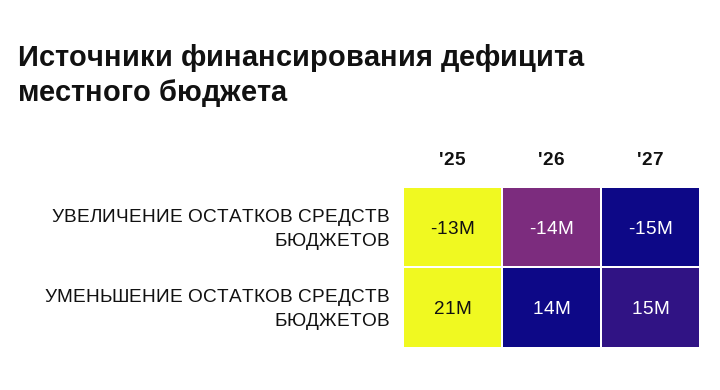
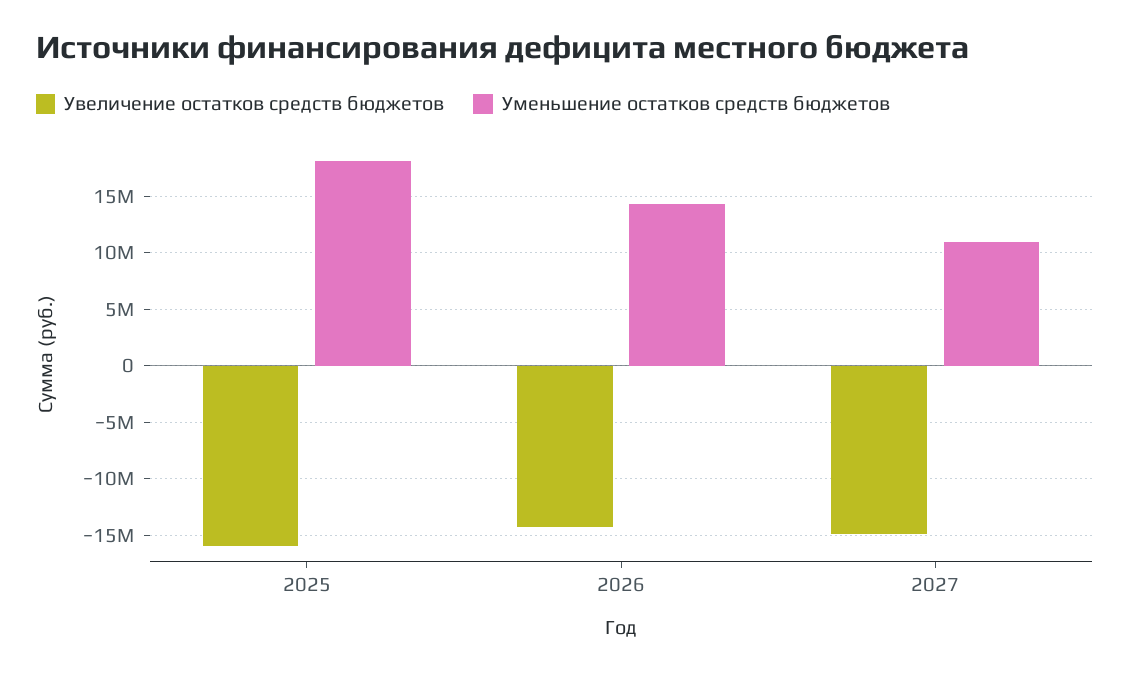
УВЕЛИЧЕНИЕ ОСТАТКОВ СРЕДСТВ БЮДЖЕТОВ, '25: -13000000 -> -16000000
УМЕНЬШЕНИЕ ОСТАТКОВ СРЕДСТВ БЮДЖЕТОВ, '25: 21000000 -> 18000000
УМЕНЬШЕНИЕ ОСТАТКОВ СРЕДСТВ БЮДЖЕТОВ, '27: 15000000 -> 11000000

